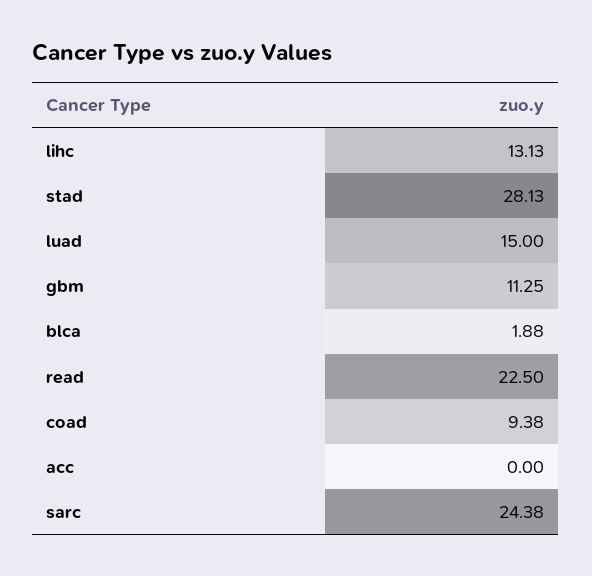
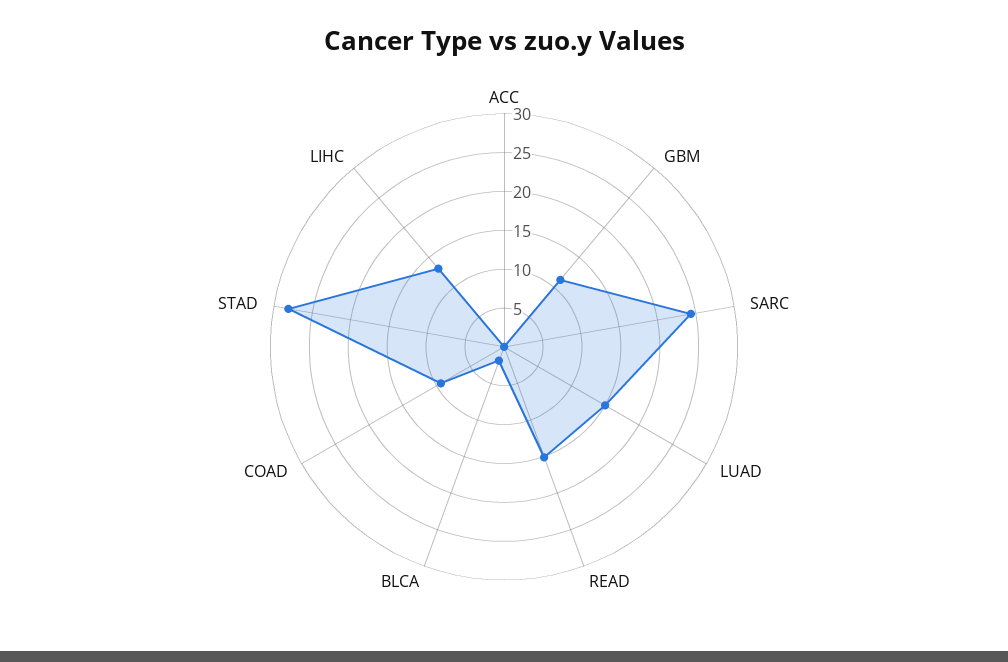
read: 22.5 -> 15

